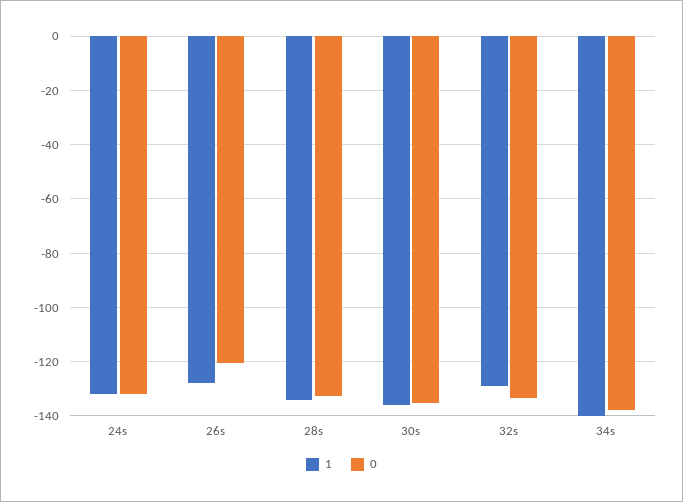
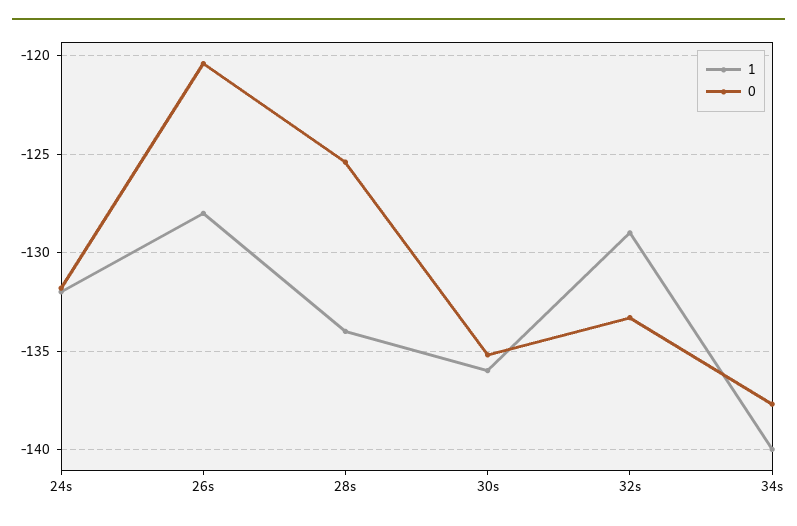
0, 28s: -132.5 -> -125.5

